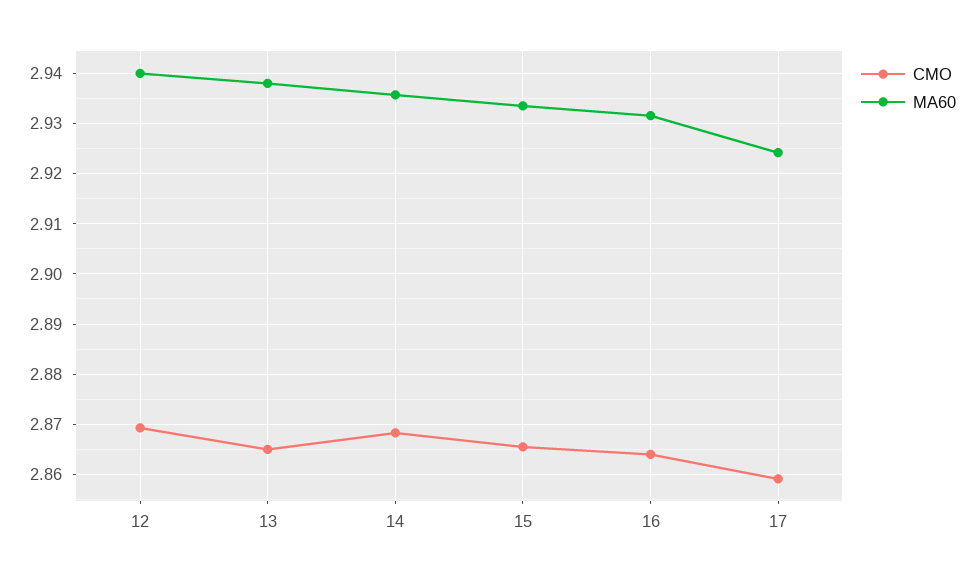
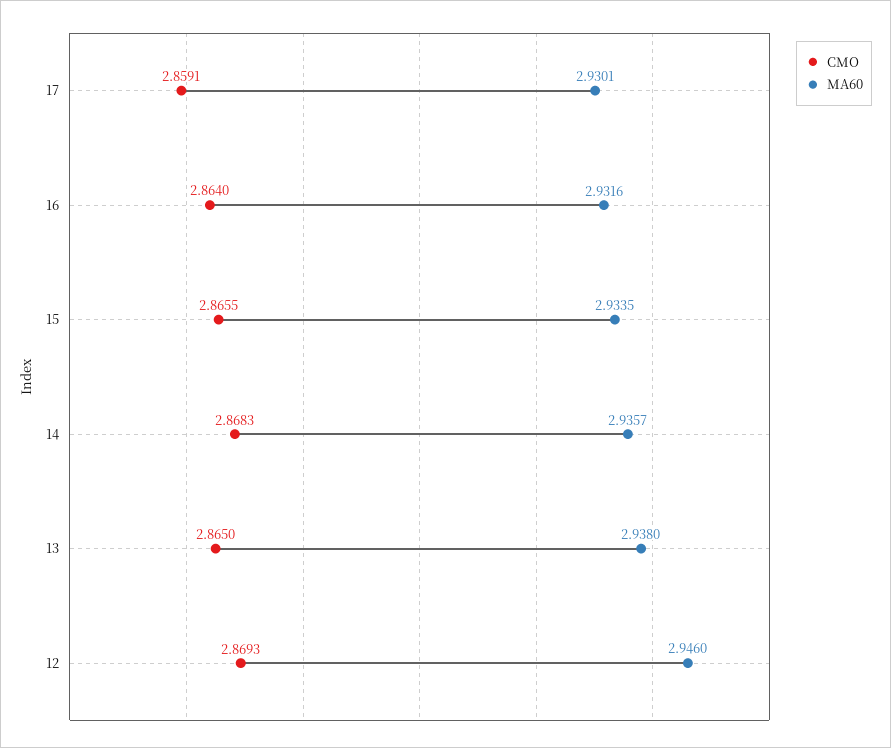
MA60, 12: 2.94 -> 2.946
MA60, 17: 2.924 -> 2.9301

